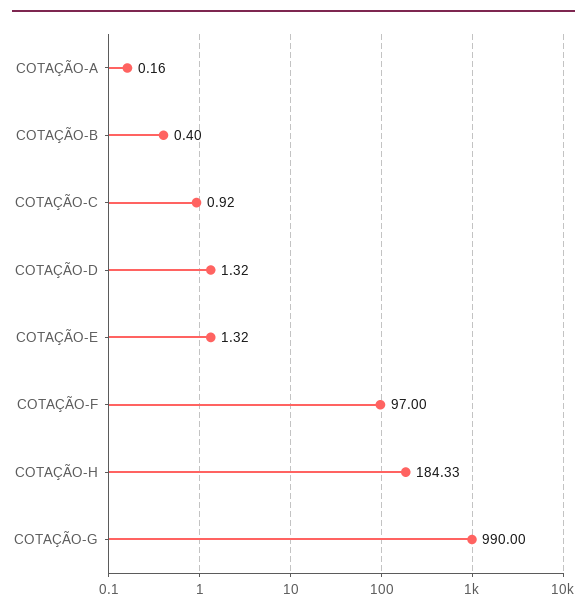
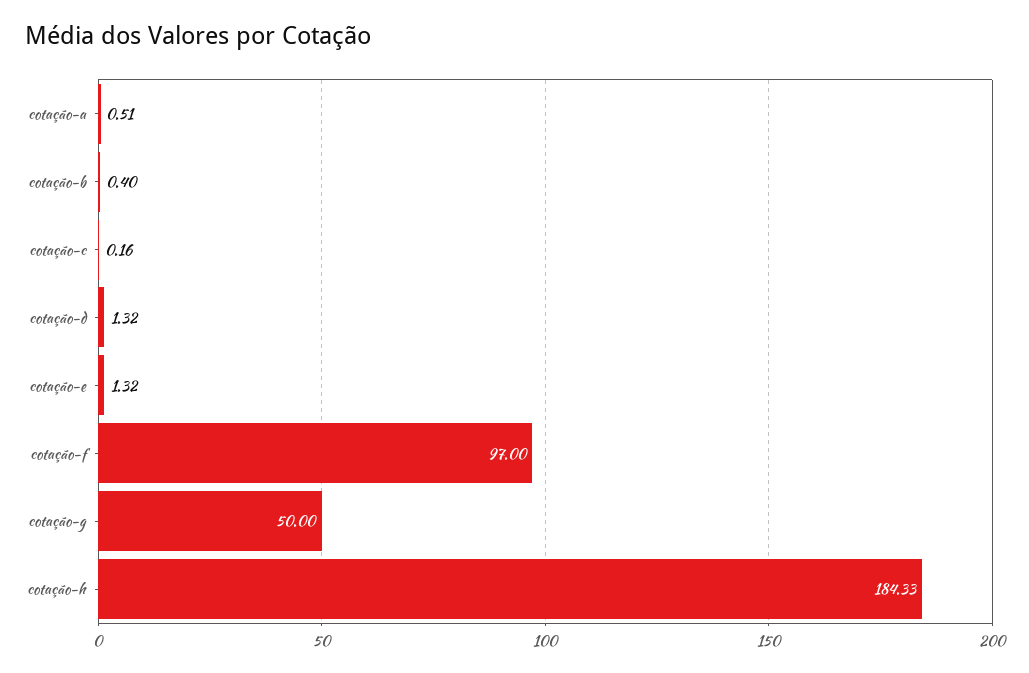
COTAÇÃO-A: 0.16 -> 0.51
COTAÇÃO-C: 0.92 -> 0.16
COTAÇÃO-G: 990 -> 50

